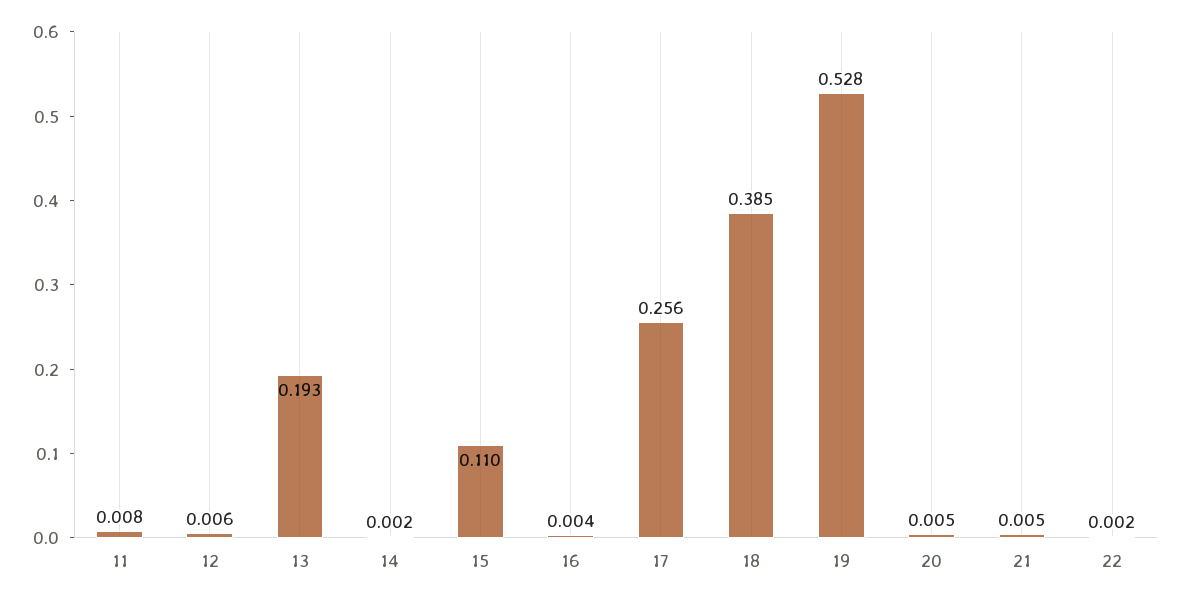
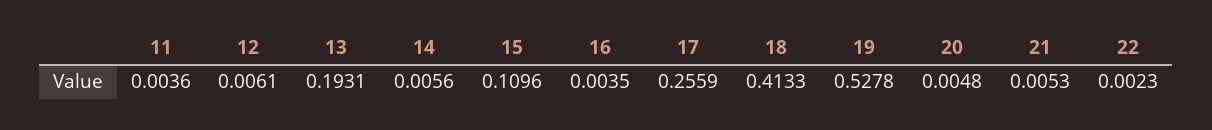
11: 0.008 -> 0.0036
14: 0.002 -> 0.0056
18: 0.385 -> 0.4133

